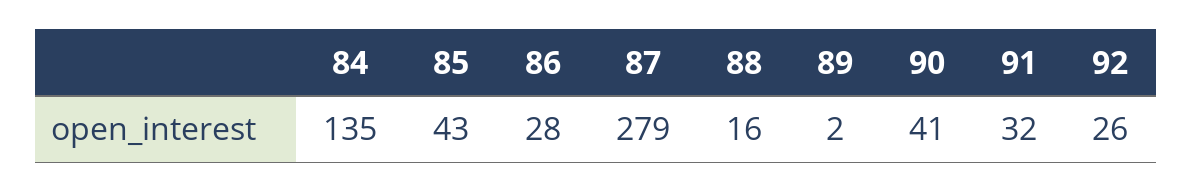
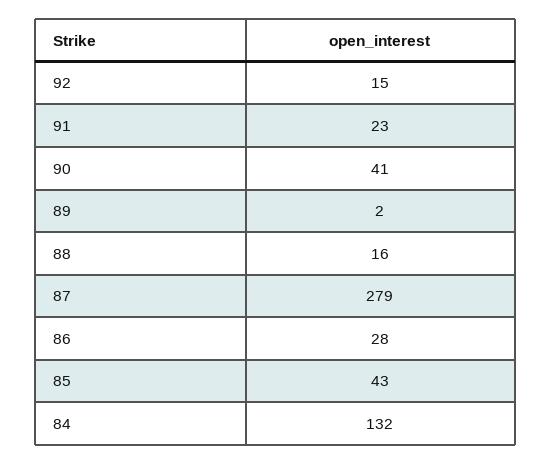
84: 135 -> 132
91: 32 -> 23
92: 26 -> 15

